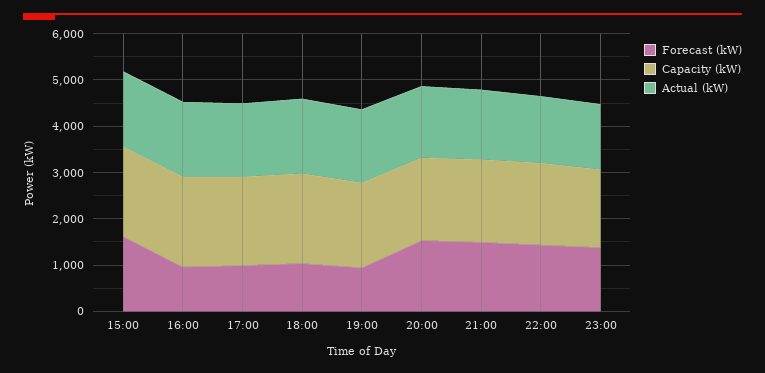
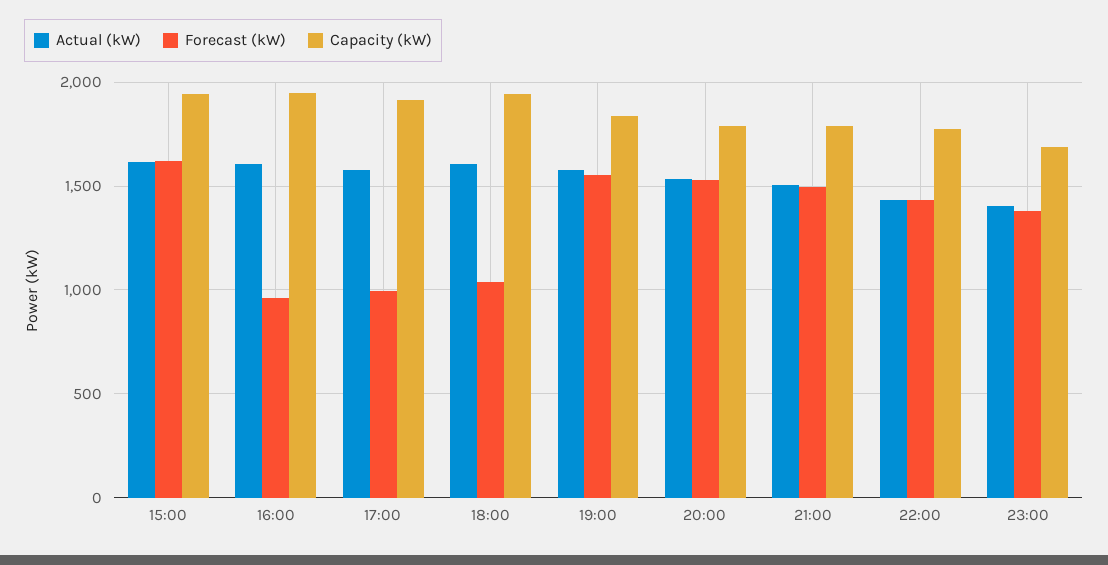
Forecast (kW), 19:00: 1000 -> 1550

